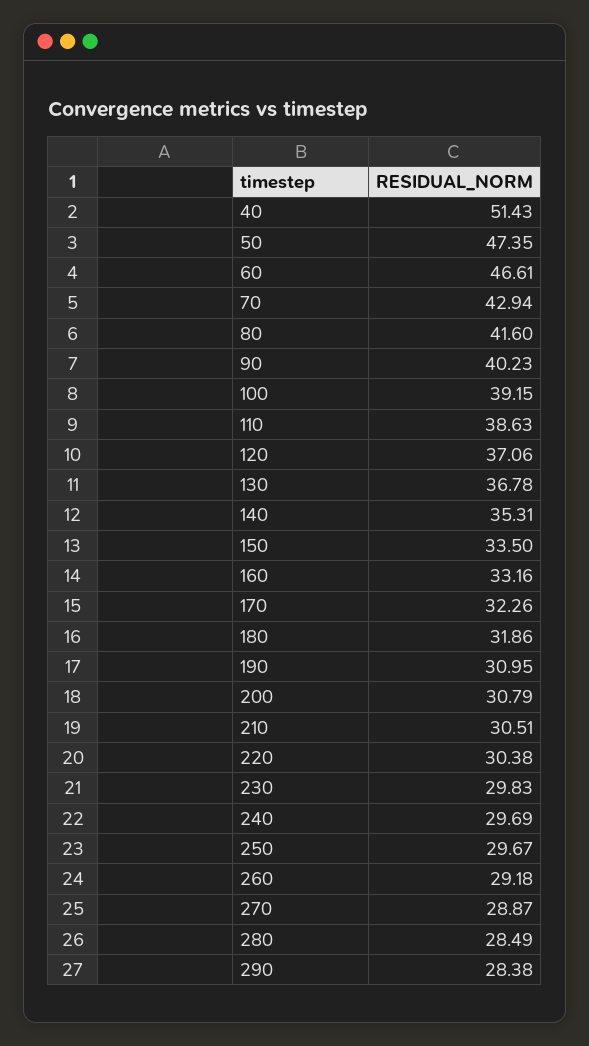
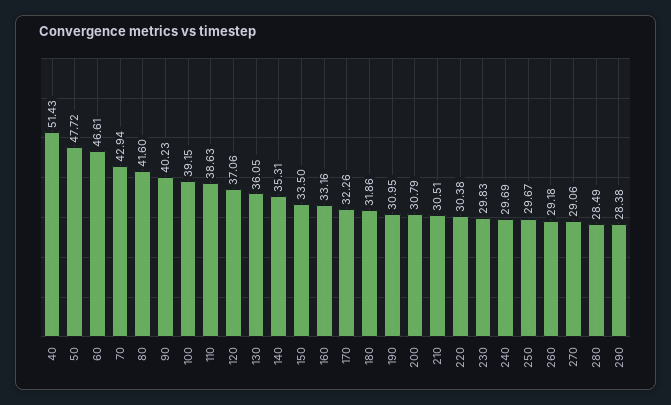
50: 47.35 -> 47.72
130: 36.78 -> 36.05
270: 28.87 -> 29.06

